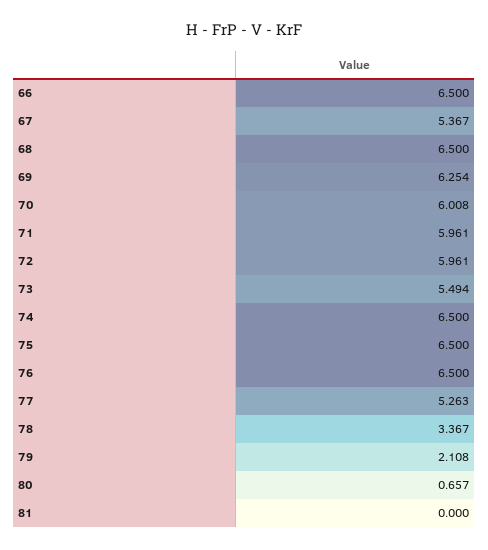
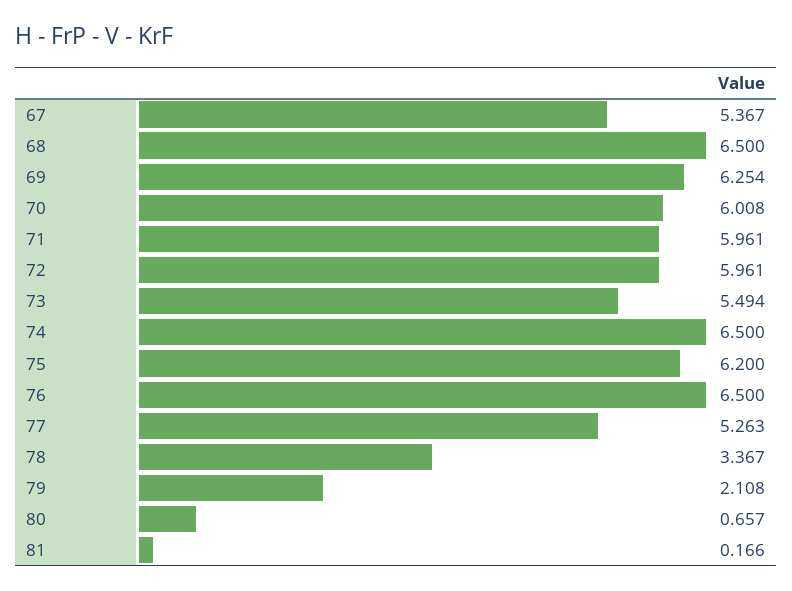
66: 6.5 -> none
75: 6.5 -> 6.2
81: 0 -> 0.166

